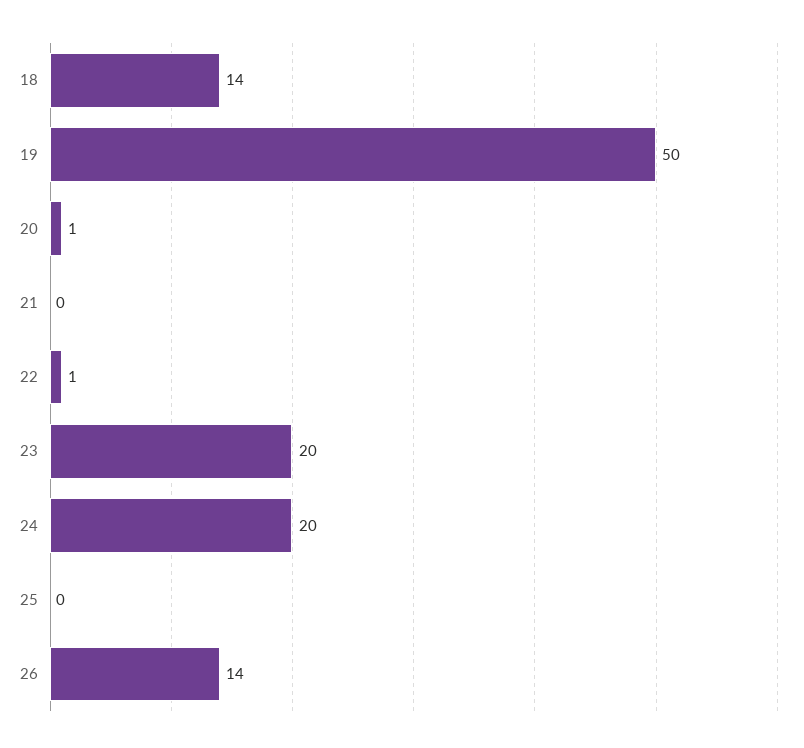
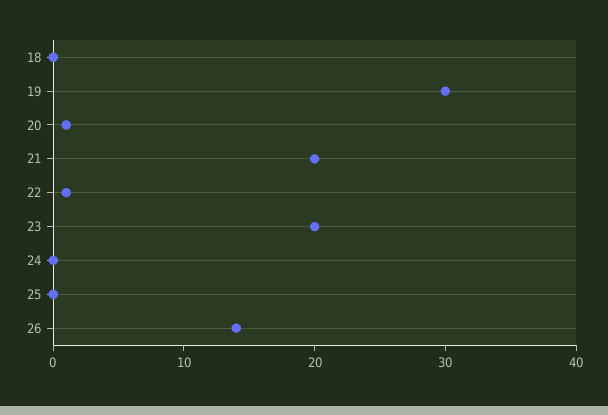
18: 14 -> 0
19: 50 -> 30
21: 0 -> 20
24: 20 -> 0

